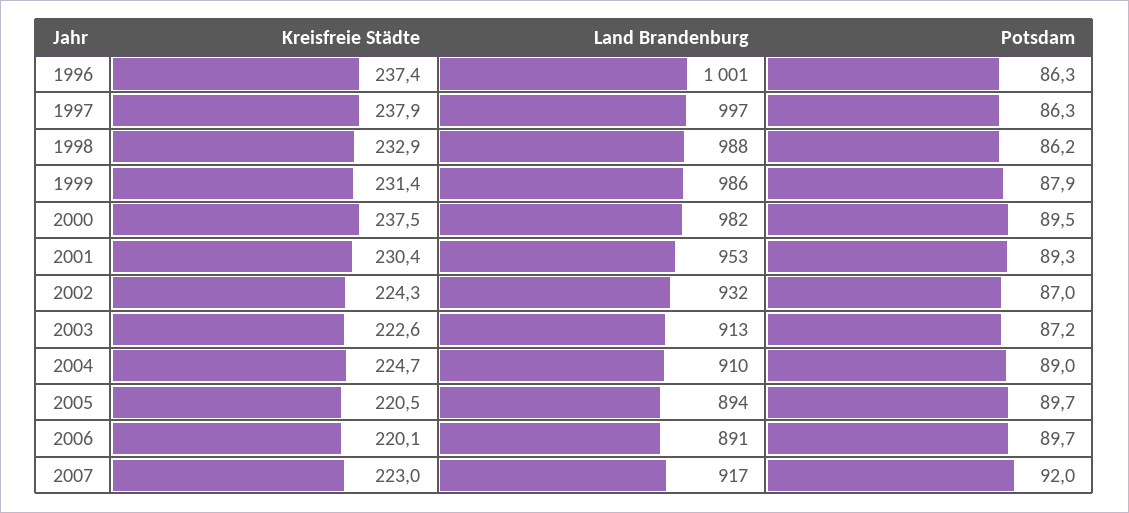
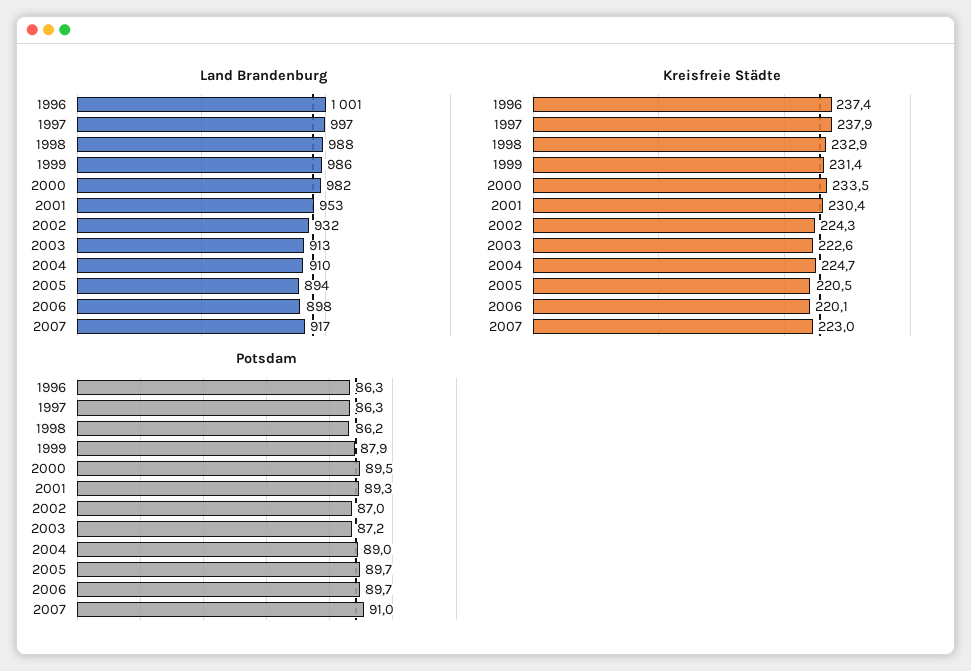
Kreisfreie Städte, 2000: 237.5 -> 233.5
Land Brandenburg, 2006: 891 -> 898
Potsdam, 2007: 92 -> 91

